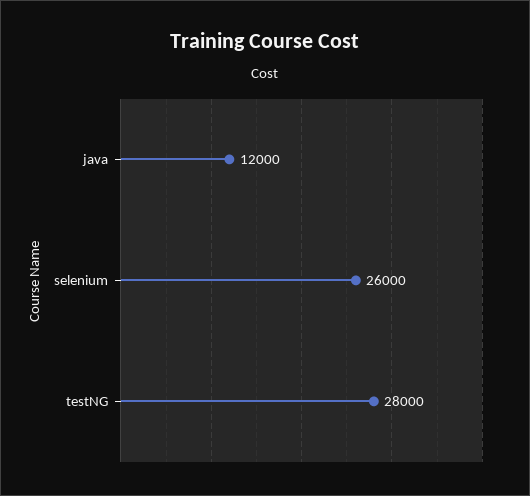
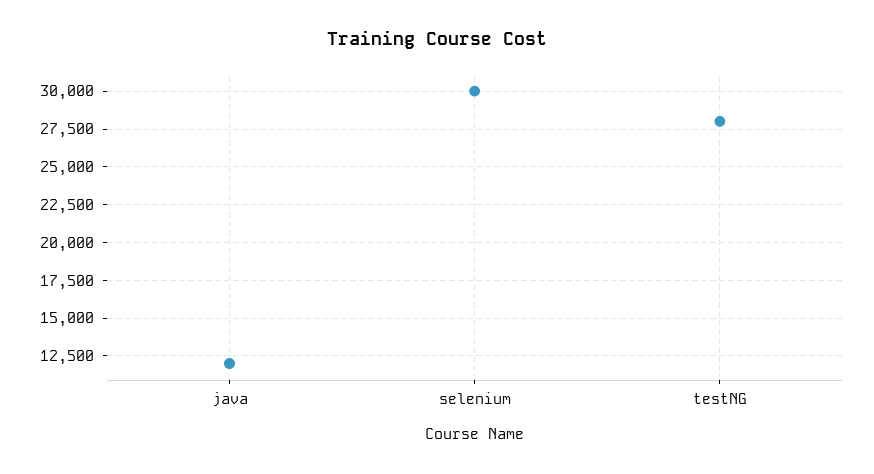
selenium: 26000 -> 30000

